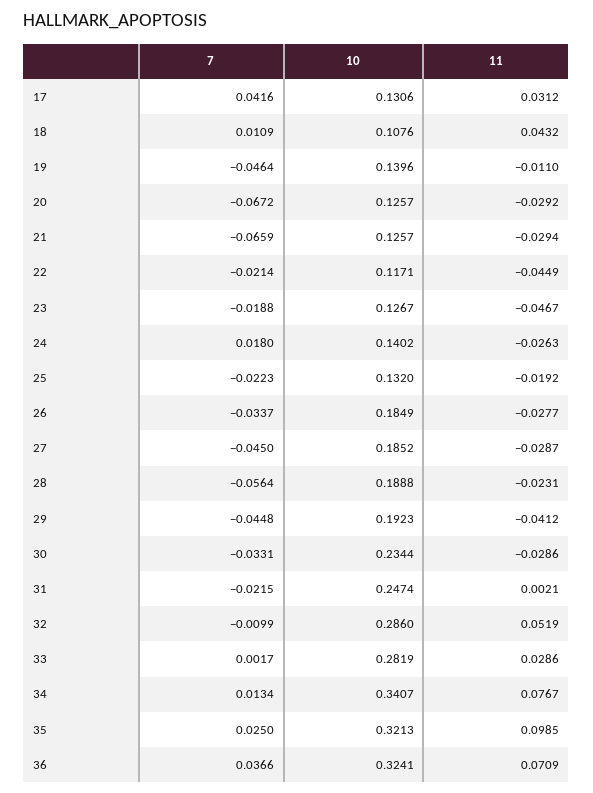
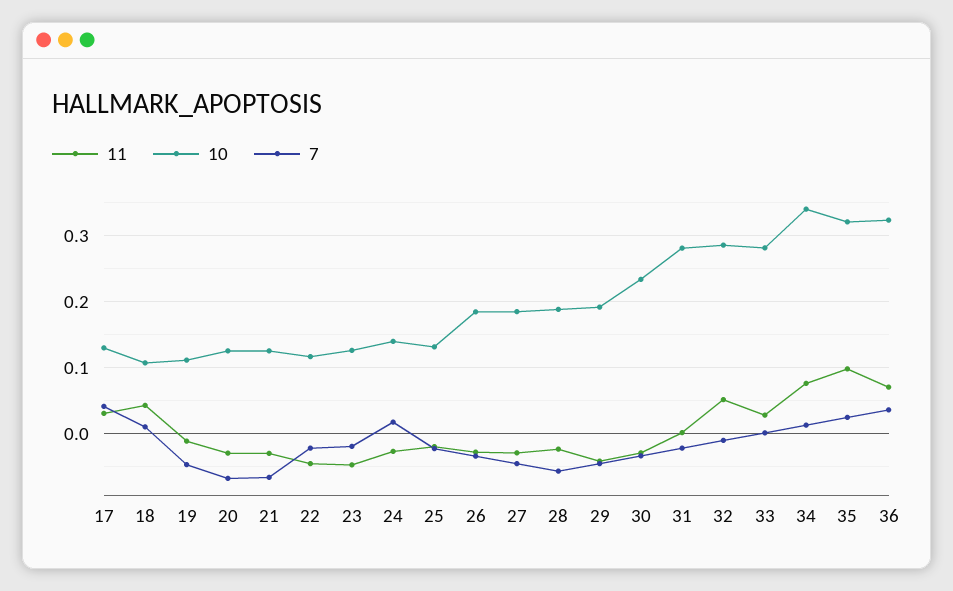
10, 19: 0.1396 -> 0.11
10, 31: 0.2474 -> 0.28

